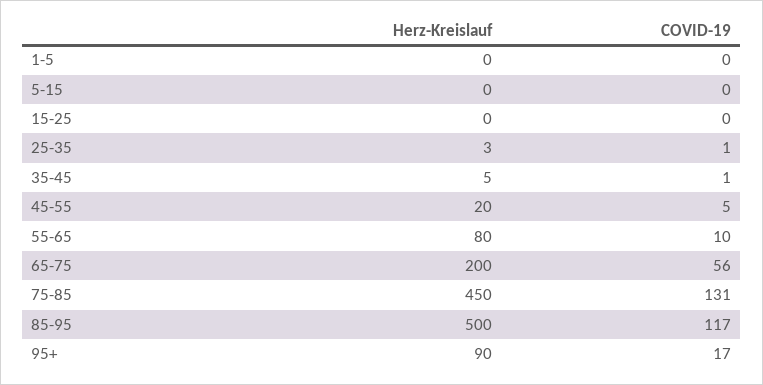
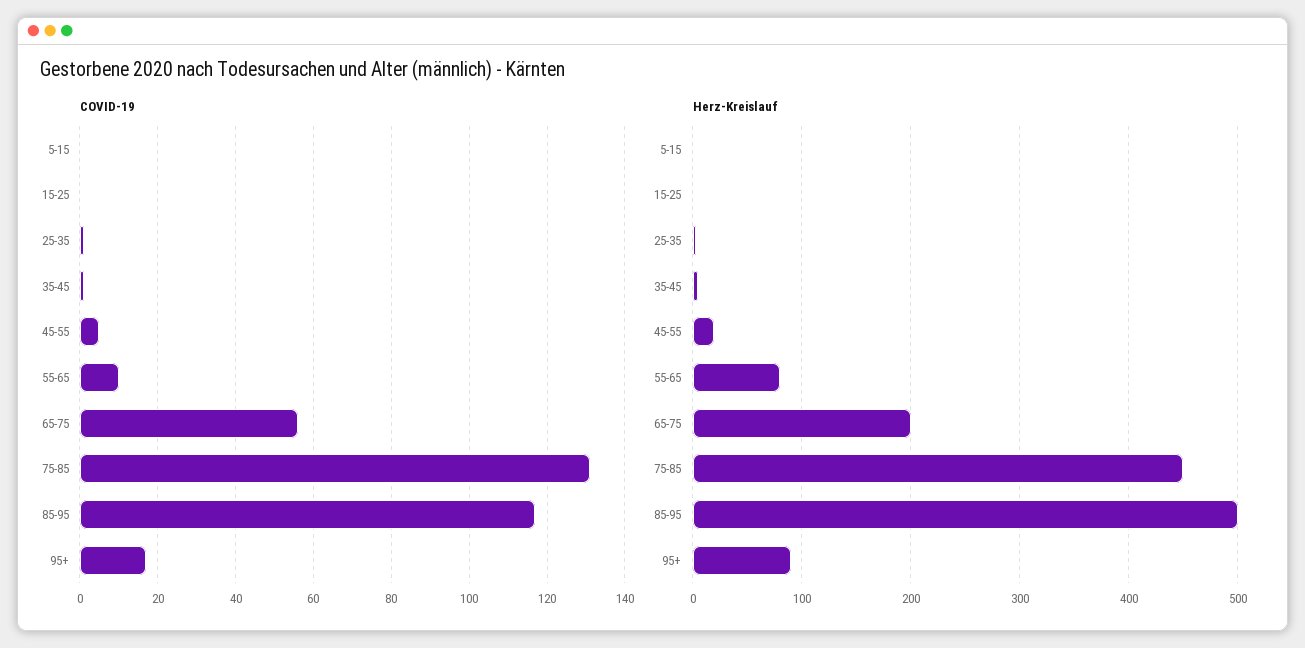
Herz-Kreislauf, 1-5: 0 -> none
COVID-19, 1-5: 0 -> none

